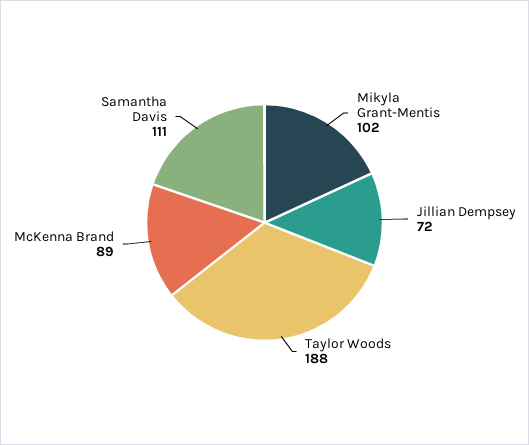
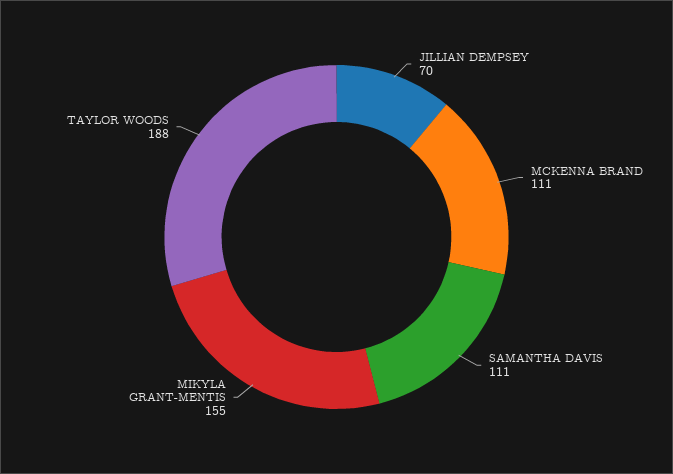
Mikyla Grant-Mentis: 102 -> 155
Jillian Dempsey: 72 -> 70
McKenna Brand: 89 -> 111

